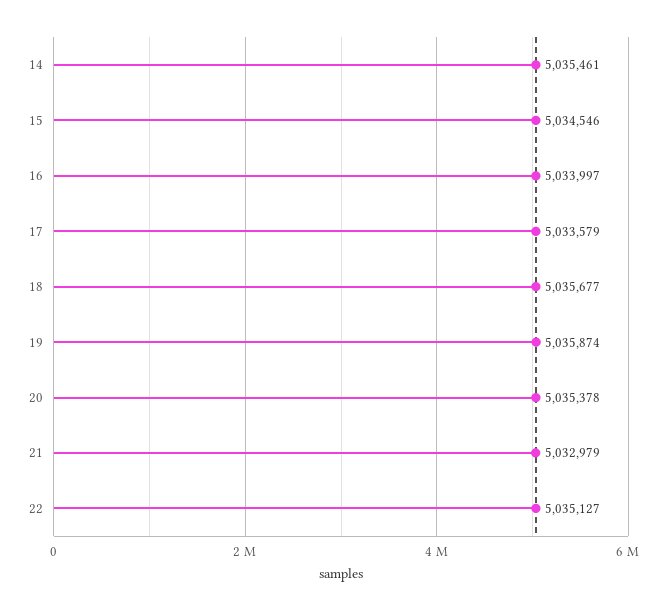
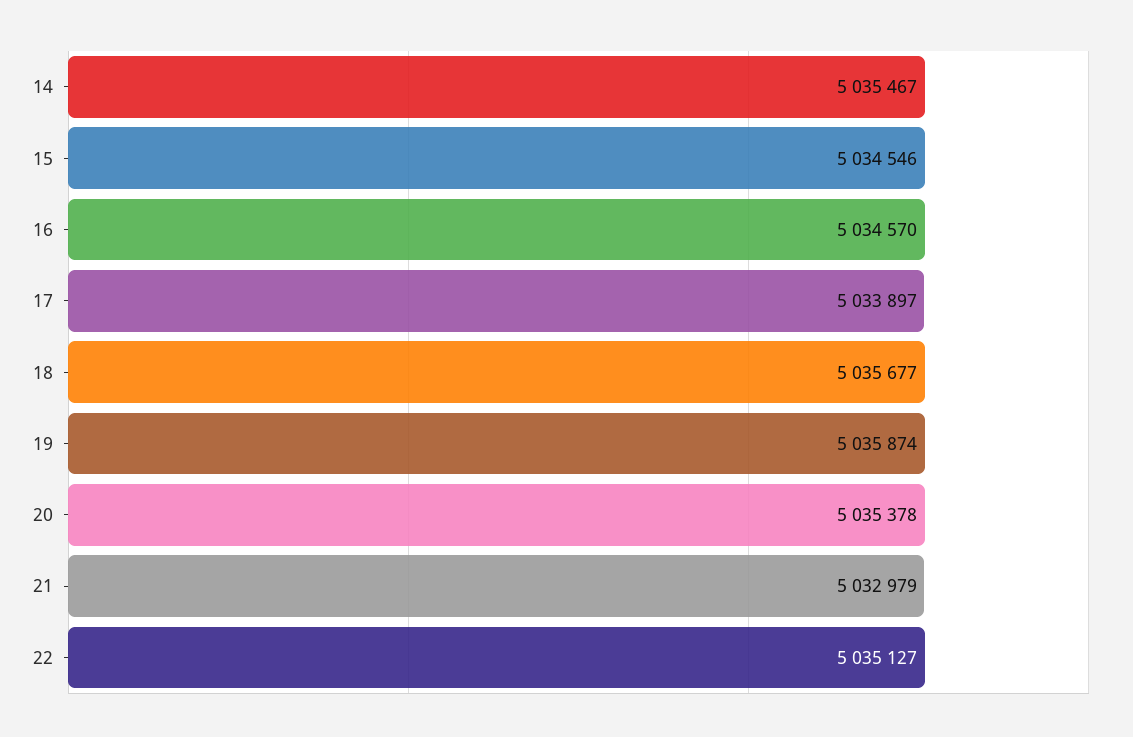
14: 5035461 -> 5035467
16: 5033997 -> 5034570
17: 5033579 -> 5033897

